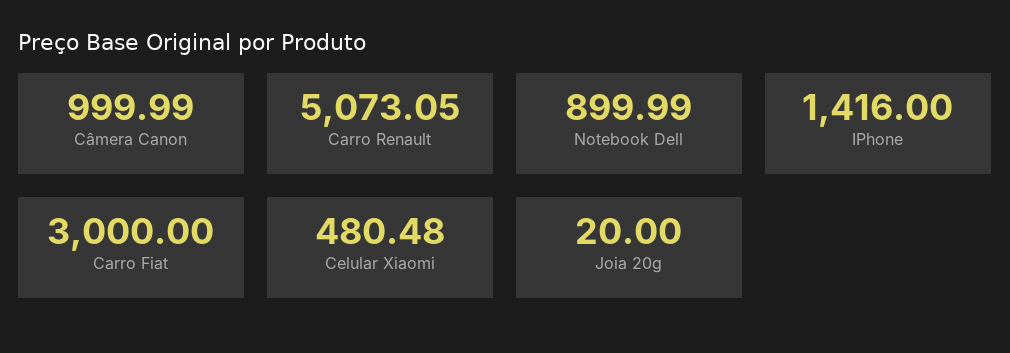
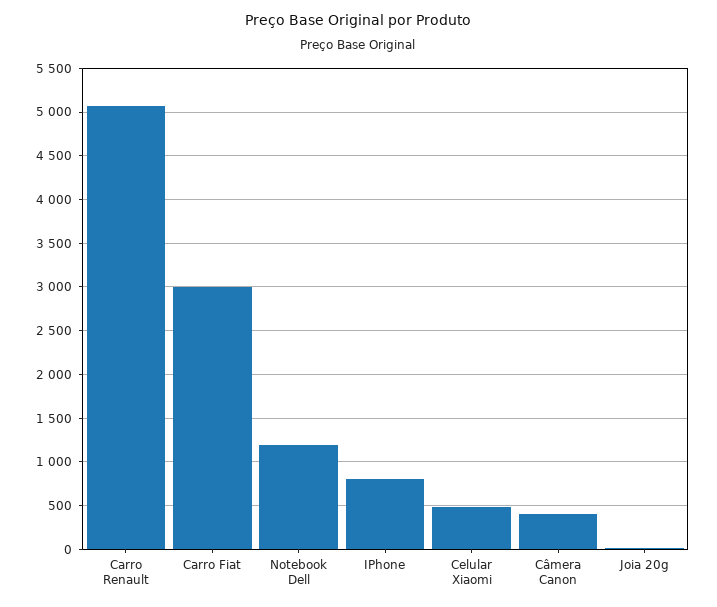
Câmera Canon: 999.99 -> 400
Notebook Dell: 899.99 -> 1200
IPhone: 1416 -> 800

